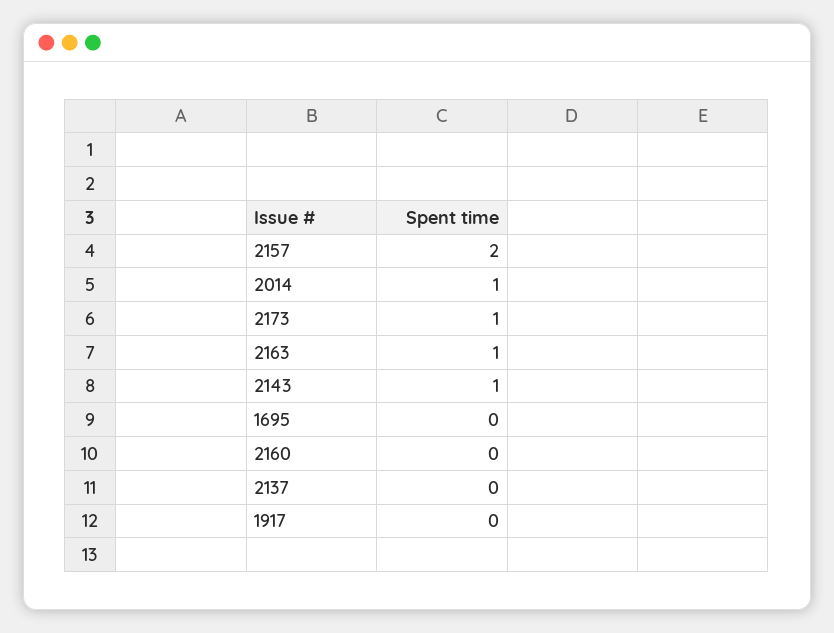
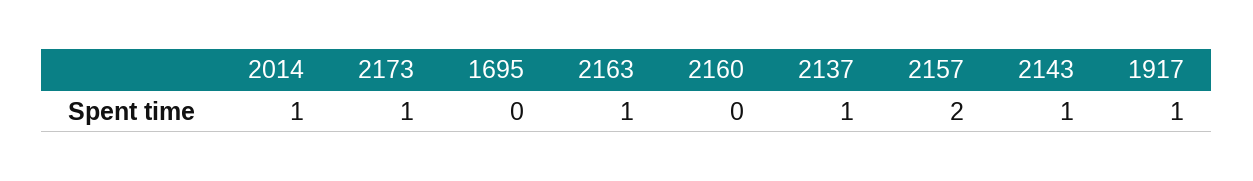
2137: 0 -> 1
1917: 0 -> 1

